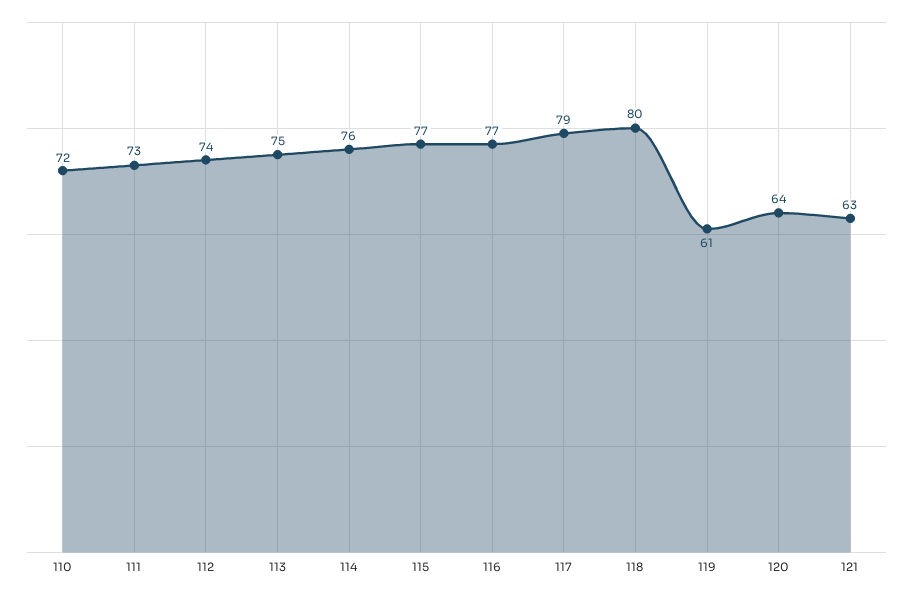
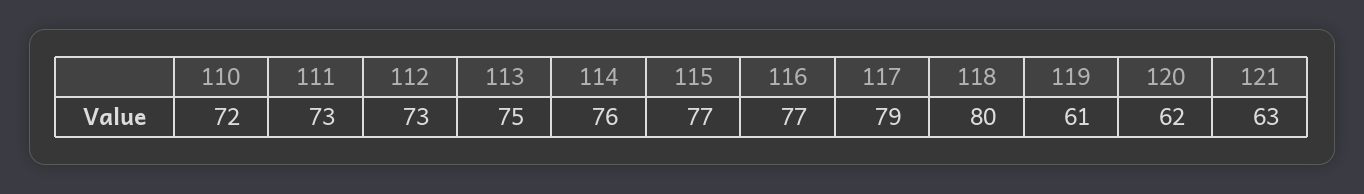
112: 74 -> 73
120: 64 -> 62

